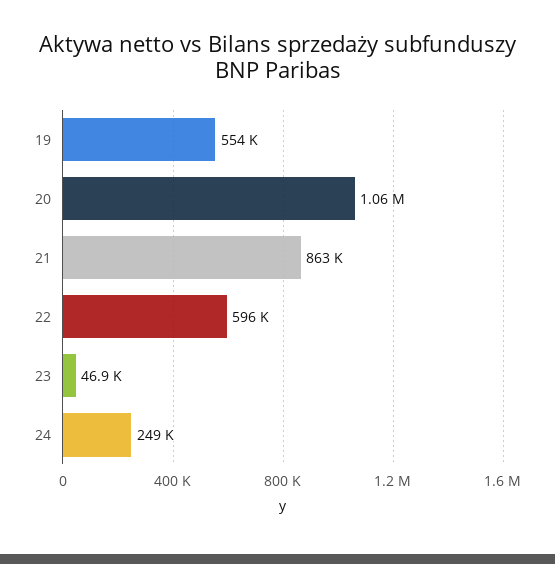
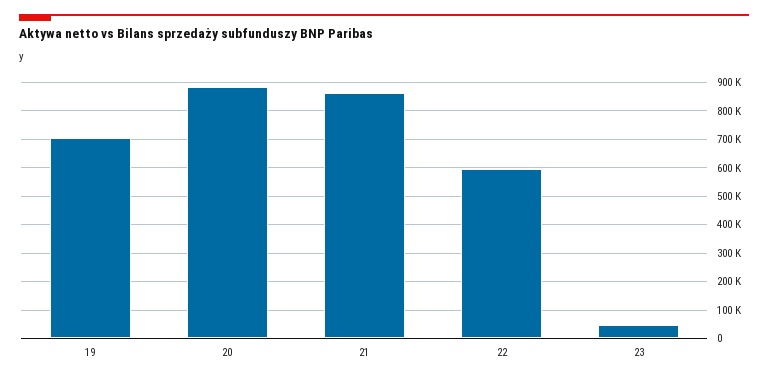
19: 554000 -> 700000
20: 1060000 -> 875000
24: 249000 -> none

